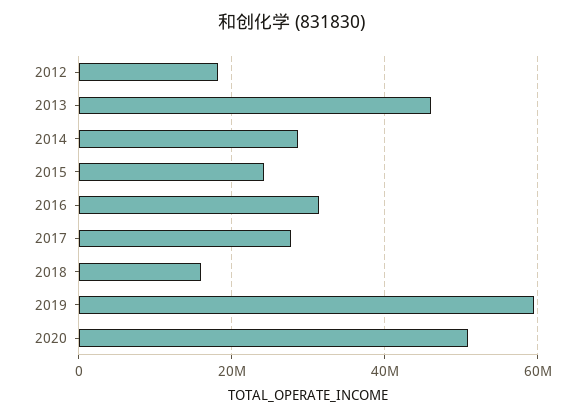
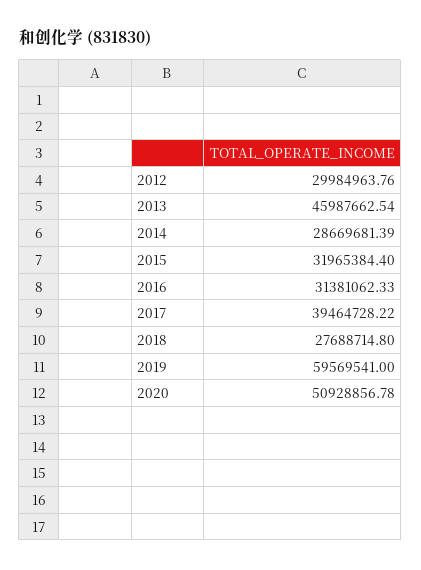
2012: 18000000 -> 29984963.76
2015: 24000000 -> 31965384.4
2017: 28000000 -> 39464728.22
2018: 16000000 -> 27688714.8

